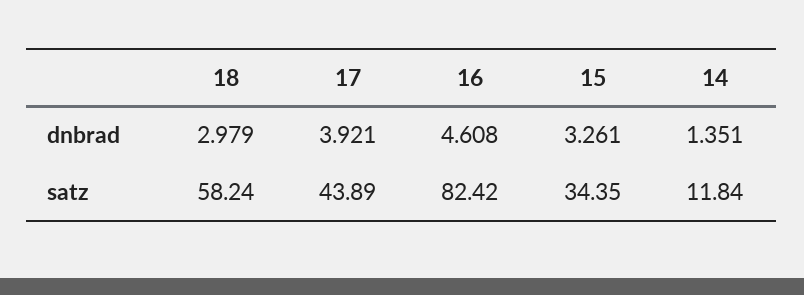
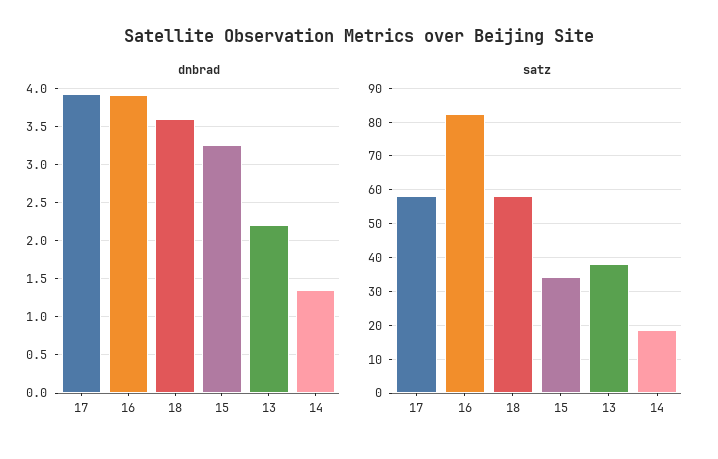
dnbrad, 18: 2.979 -> 3.6
dnbrad, 16: 4.608 -> 3.9
satz, 17: 43.89 -> 58
satz, 14: 11.84 -> 18
dnbrad, 13: none -> 2.2
satz, 13: none -> 38

